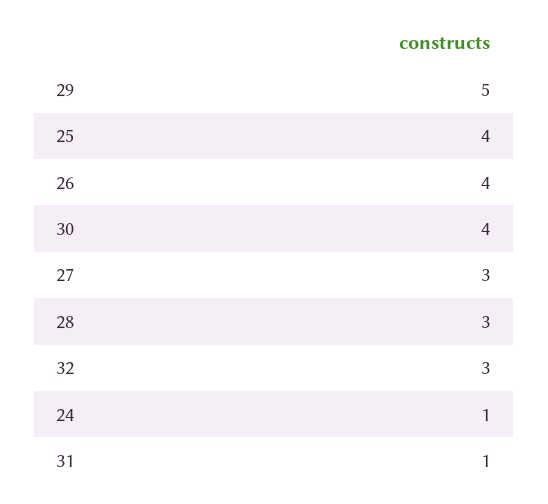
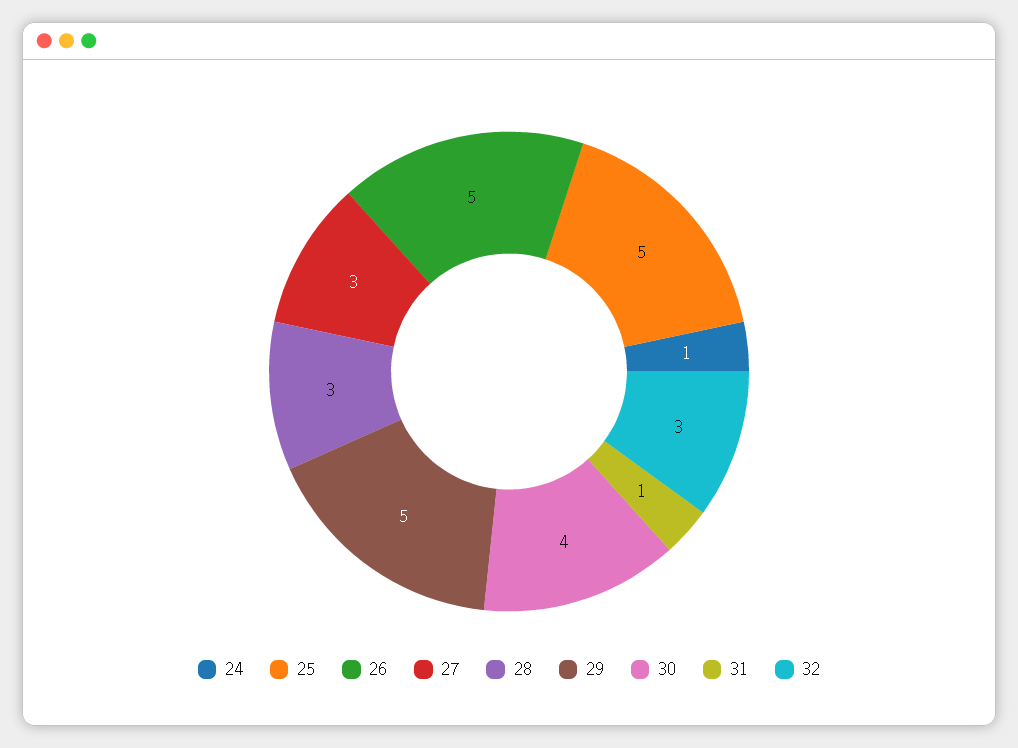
25: 4 -> 5
26: 4 -> 5

